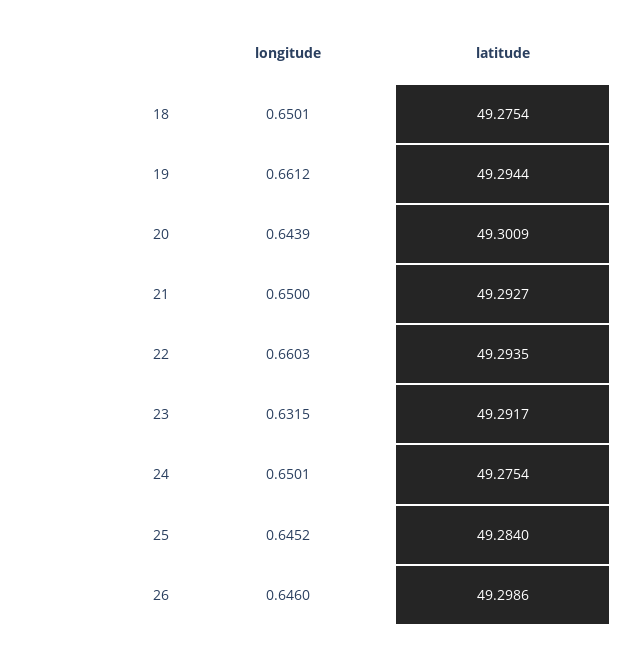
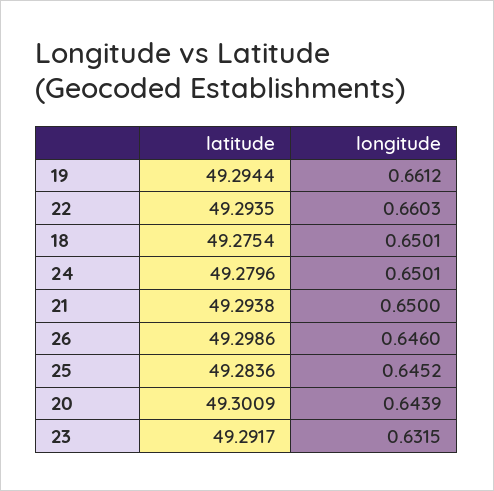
latitude, 21: 49.2927 -> 49.2938
latitude, 24: 49.2754 -> 49.2796
latitude, 25: 49.284 -> 49.2836

